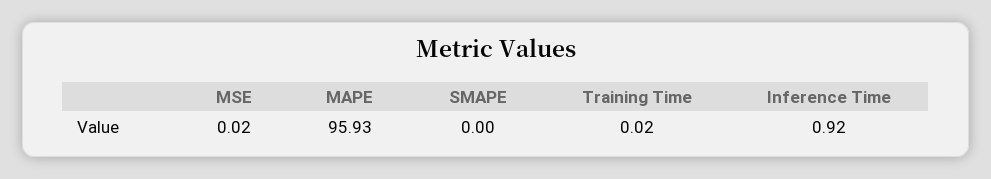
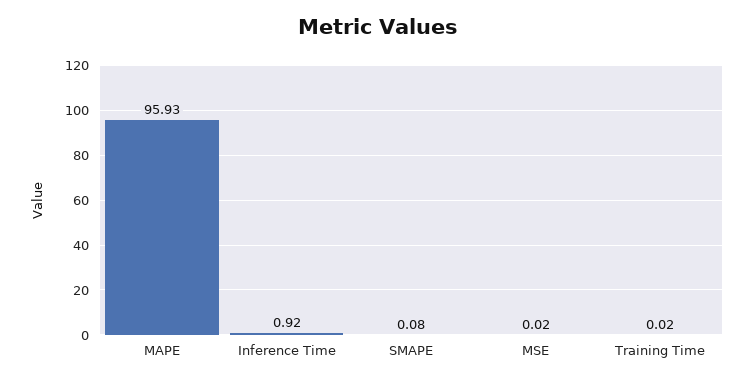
SMAPE: 0 -> 0.08

